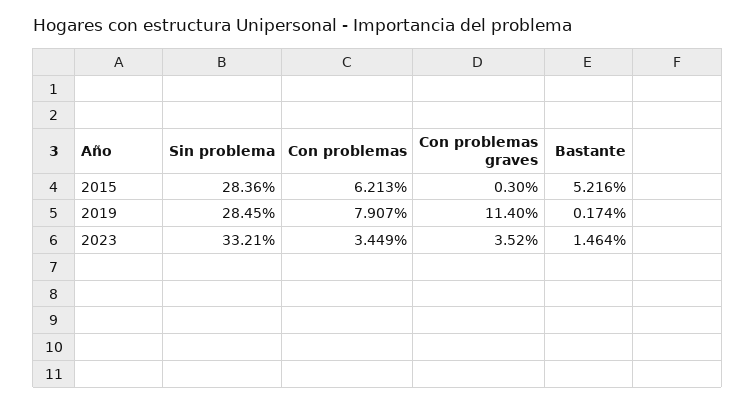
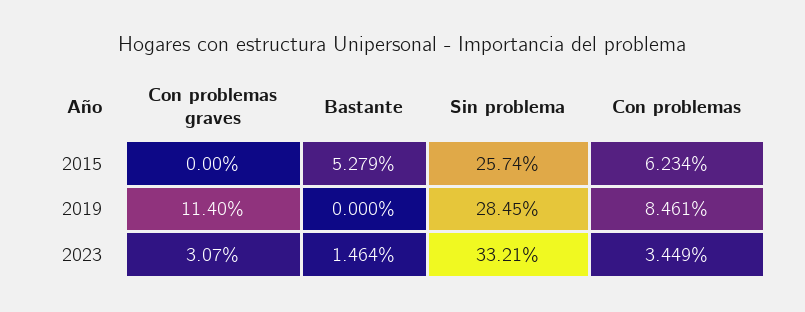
Sin problema, 2015: 28.36 -> 25.74
Con problemas, 2015: 6.213 -> 6.234
Con problemas graves, 2015: 0.3 -> 0
Bastante, 2015: 5.216 -> 5.279
Con problemas, 2019: 7.907 -> 8.461
Bastante, 2019: 0.174 -> 0
Con problemas graves, 2023: 3.52 -> 3.07

